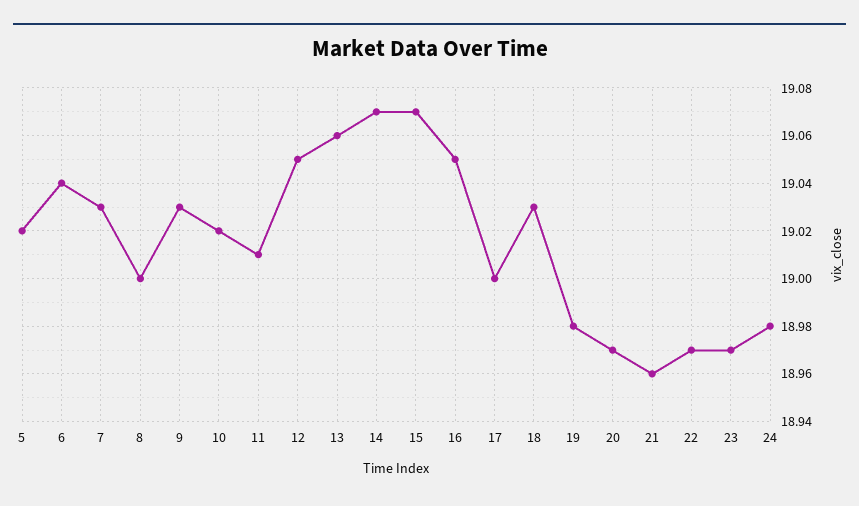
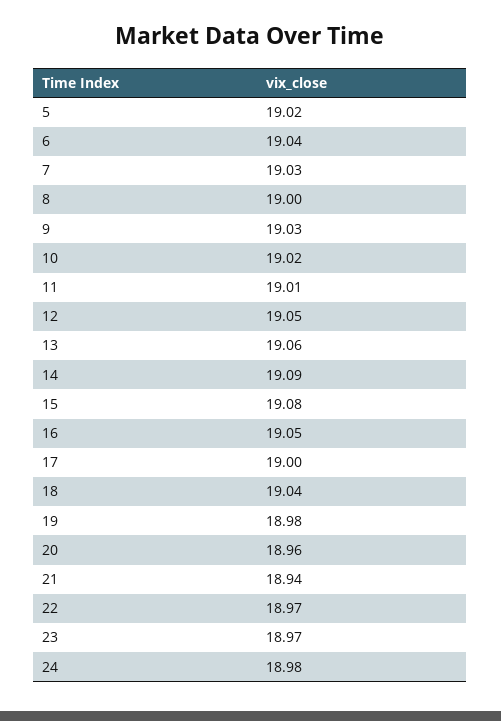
14: 19.07 -> 19.09
15: 19.07 -> 19.08
18: 19.03 -> 19.04
20: 18.97 -> 18.96
21: 18.96 -> 18.94

